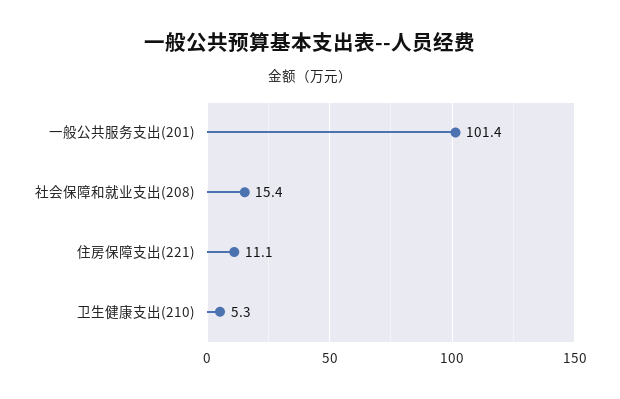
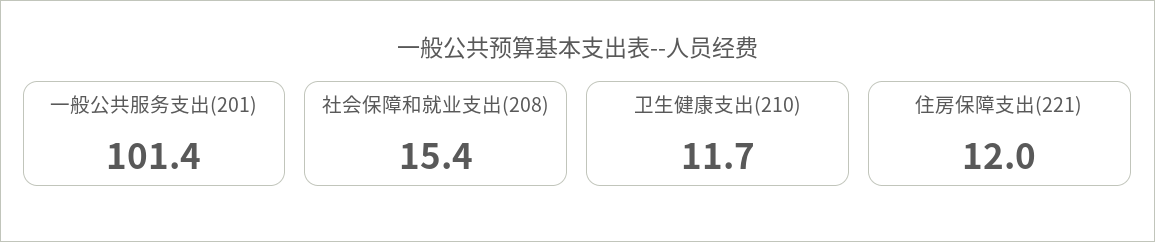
住房保障支出(221): 11.1 -> 12
卫生健康支出(210): 5.3 -> 11.7

